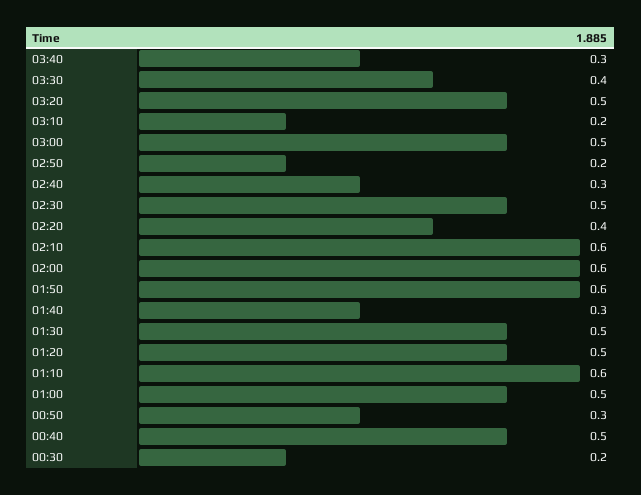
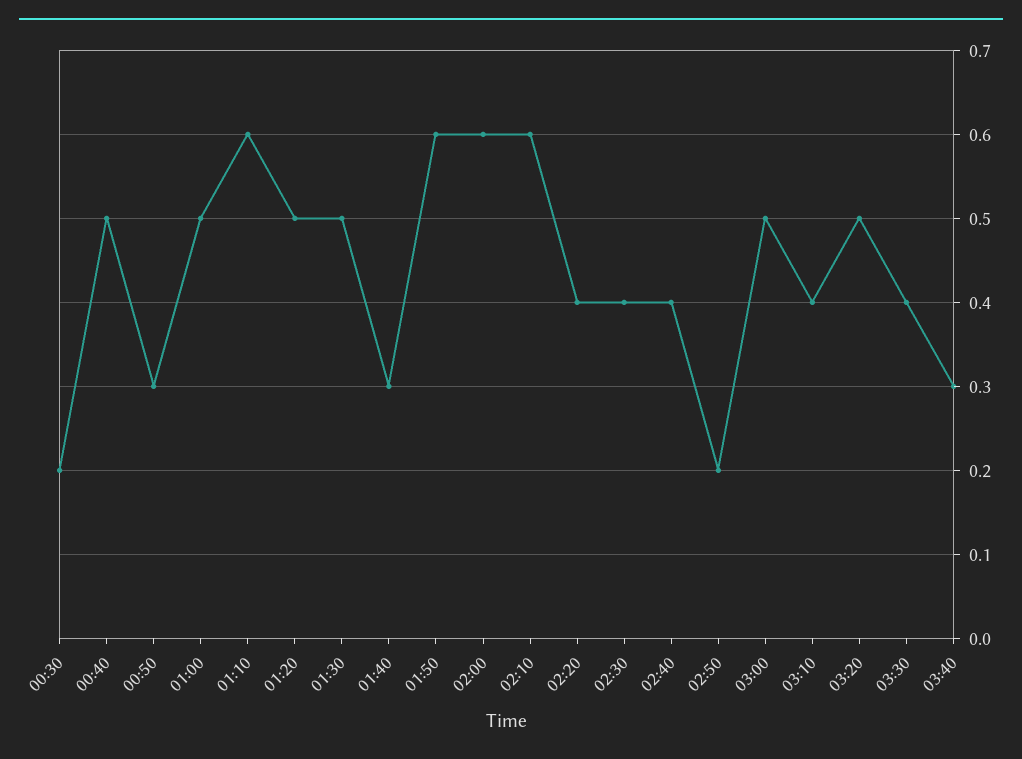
03:10: 0.2 -> 0.4
02:40: 0.3 -> 0.4
02:30: 0.5 -> 0.4

